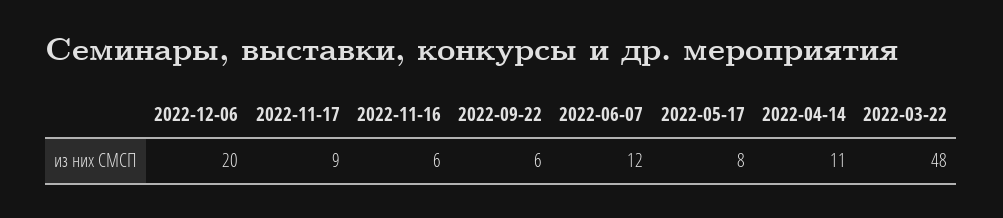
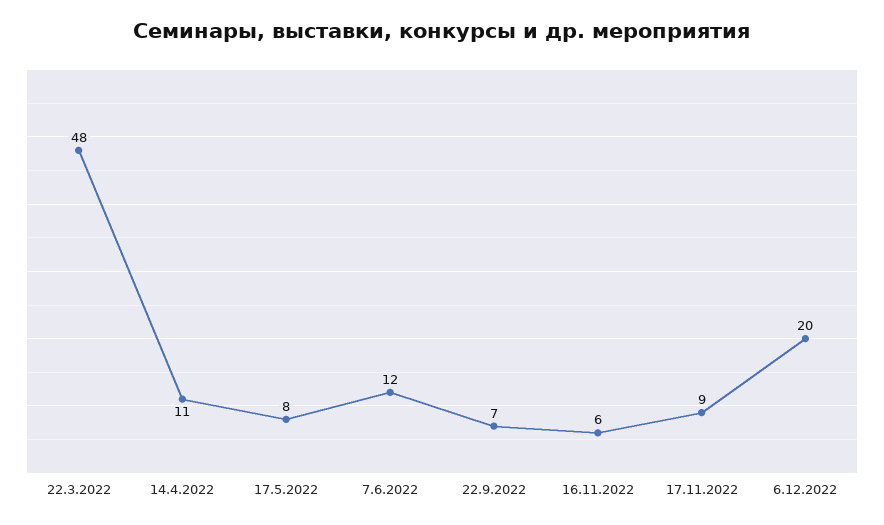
2022-09-22: 6 -> 7

